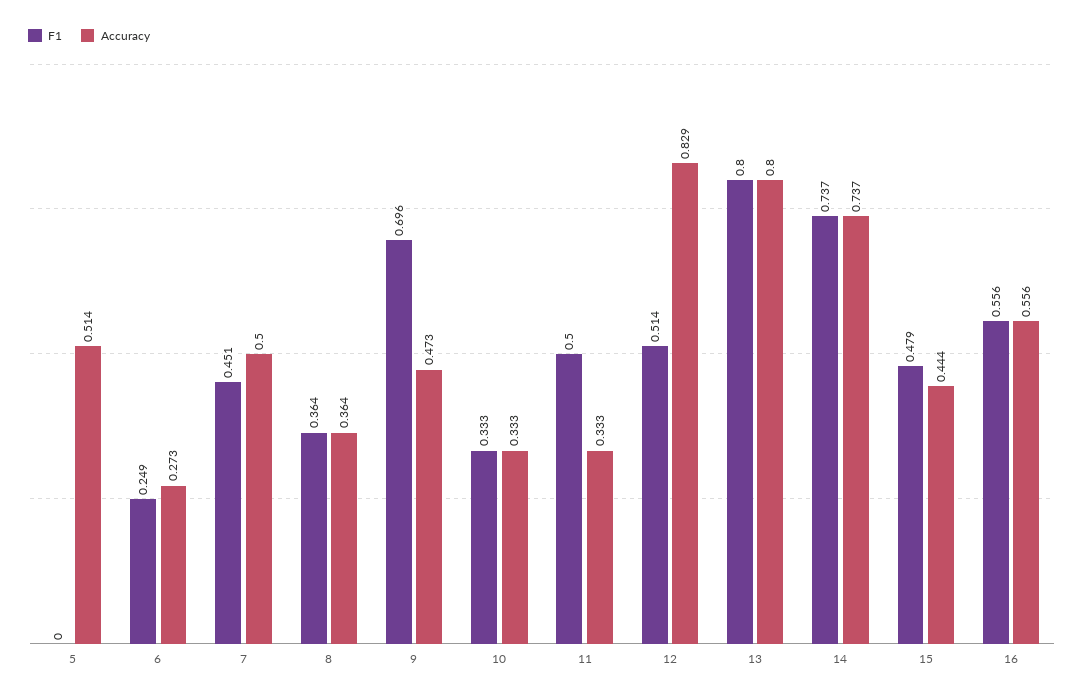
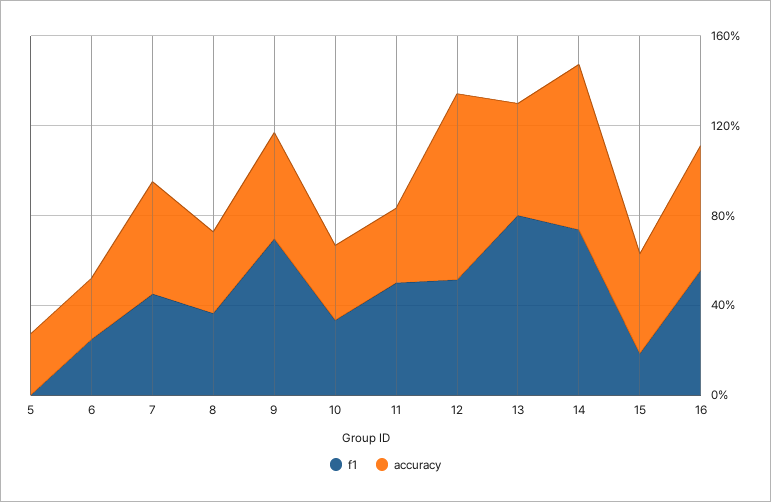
Accuracy, 5: 0.514 -> 0.3
Accuracy, 13: 0.8 -> 0.5
F1, 15: 0.479 -> 0.2

